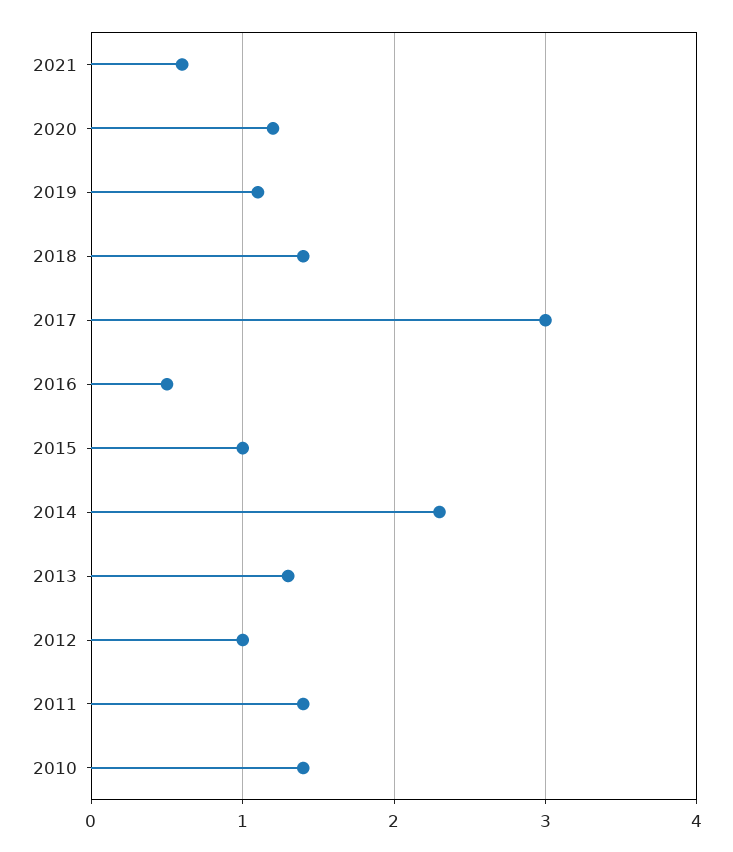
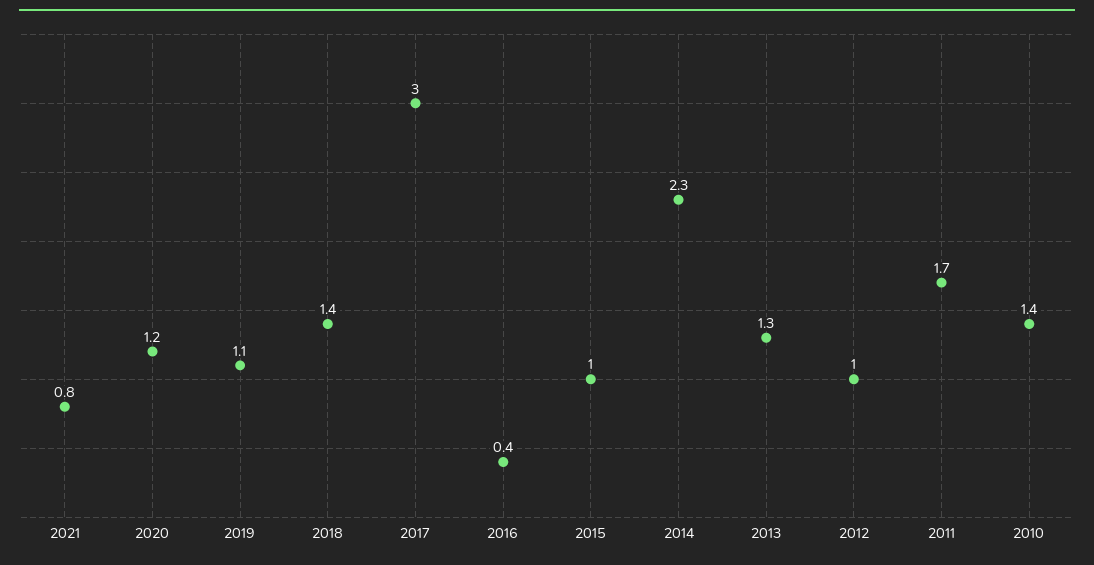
2021: 0.6 -> 0.8
2016: 0.5 -> 0.4
2011: 1.4 -> 1.7

